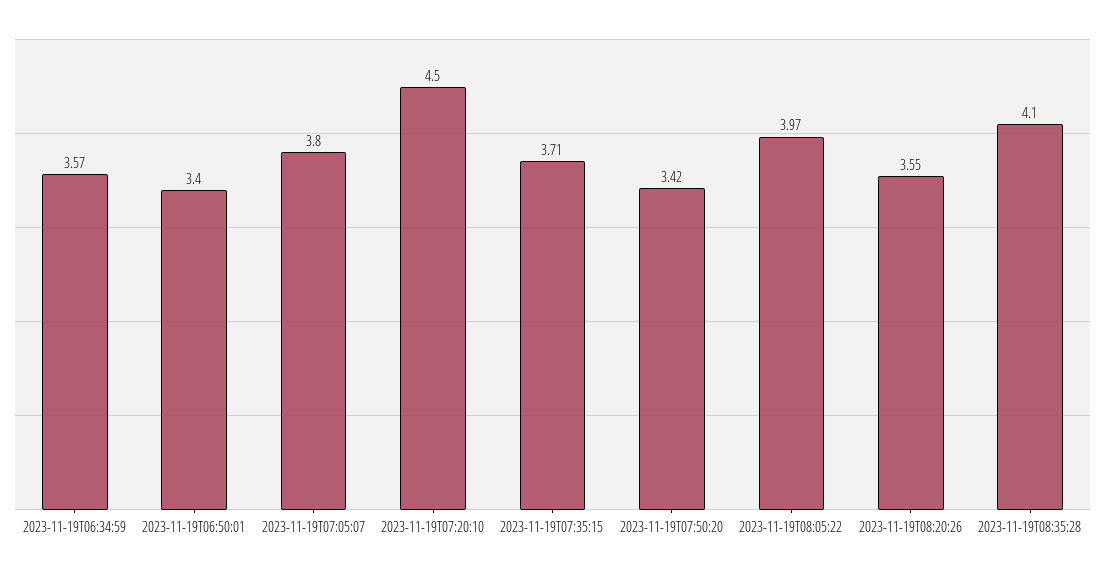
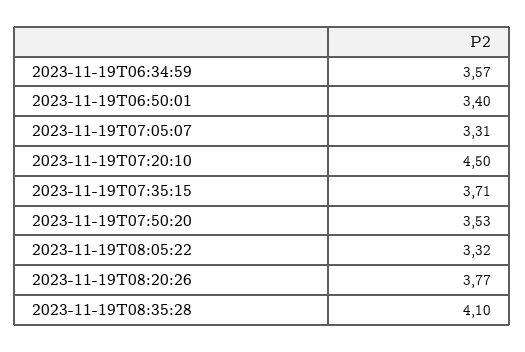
2023-11-19T07:05:07: 3.8 -> 3.31
2023-11-19T07:50:20: 3.42 -> 3.53
2023-11-19T08:05:22: 3.97 -> 3.32
2023-11-19T08:20:26: 3.55 -> 3.77

